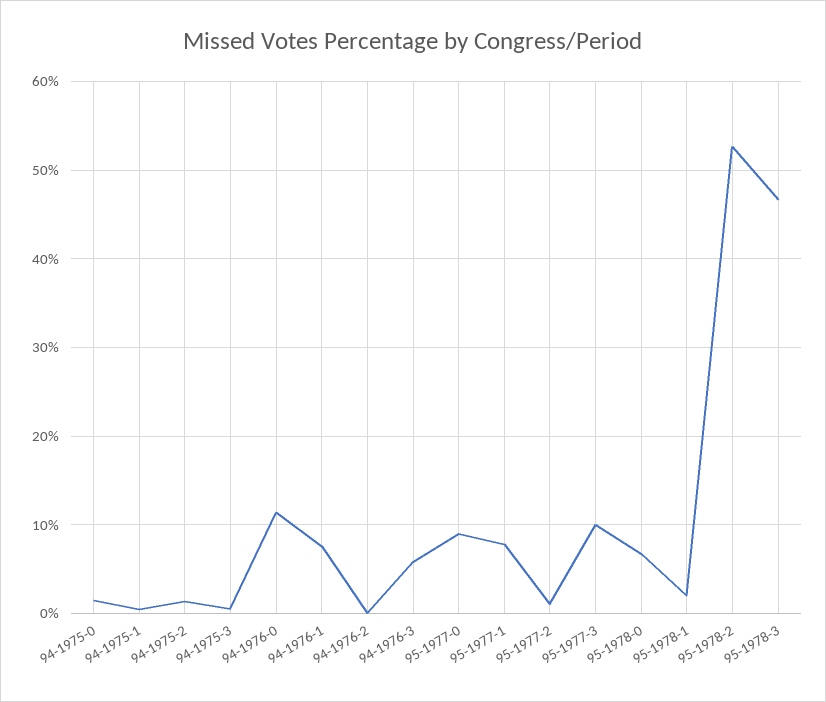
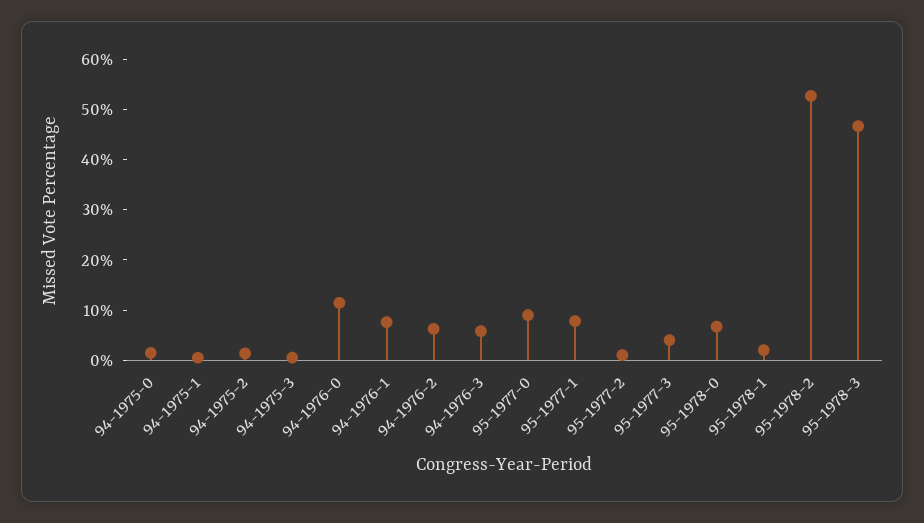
94-1976-2: 0 -> 6
95-1977-3: 10 -> 4

